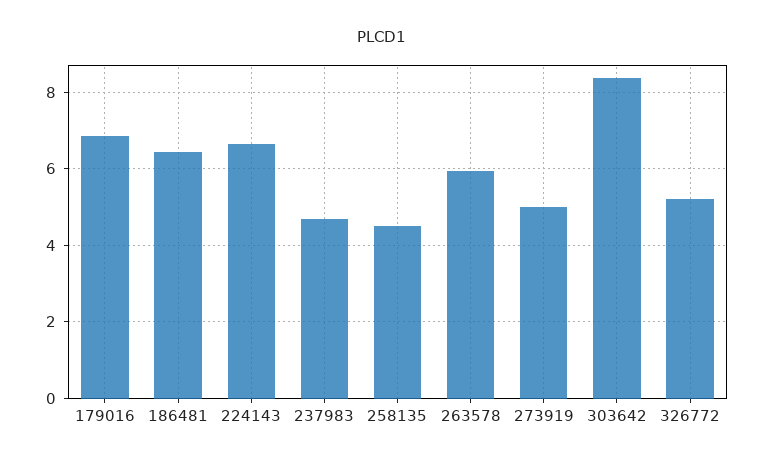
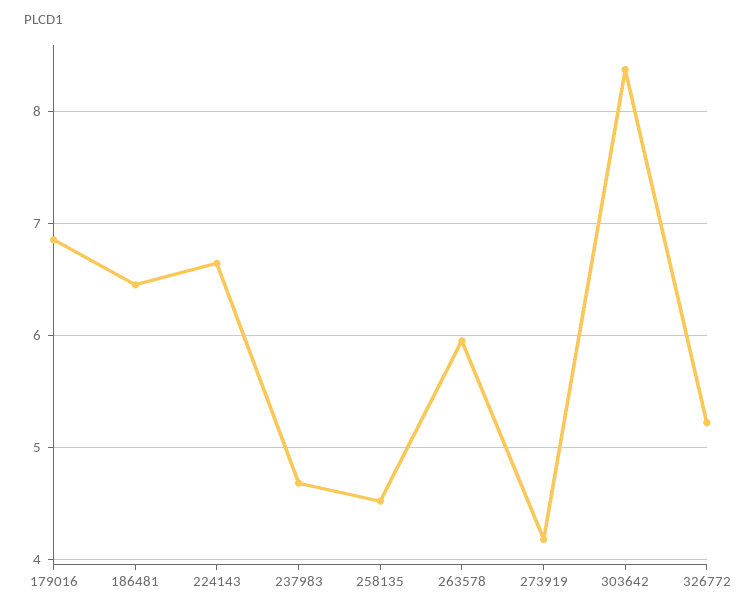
273919: 5 -> 4.2

